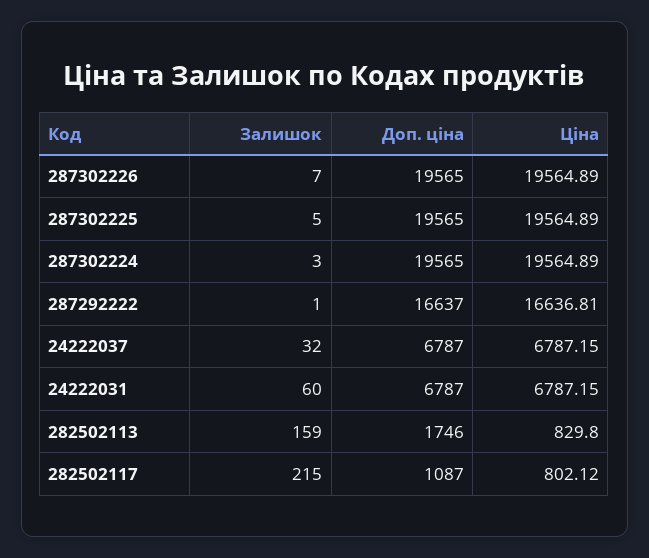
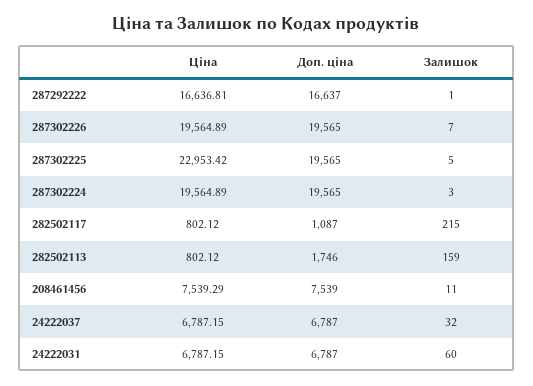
Ціна, 287302225: 19564.89 -> 22953.42
Ціна, 282502113: 829.8 -> 802.12
Ціна, 208461456: none -> 7539.29
Доп. ціна, 208461456: none -> 7539
Залишок, 208461456: none -> 11

